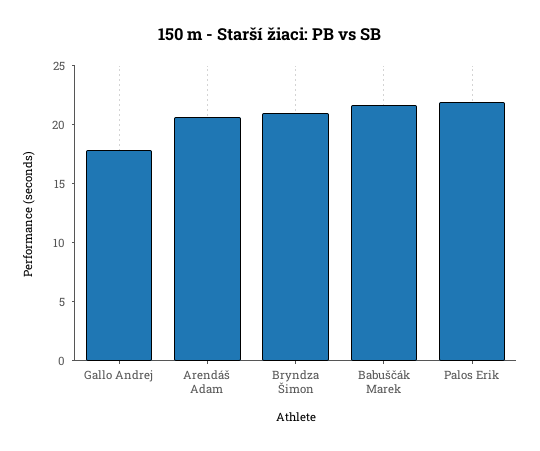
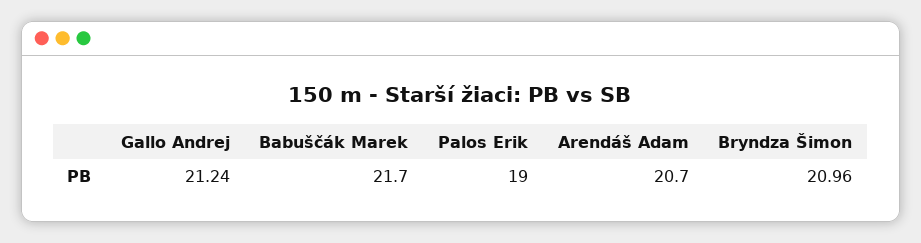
Gallo Andrej: 18 -> 21.24
Palos Erik: 22 -> 19

